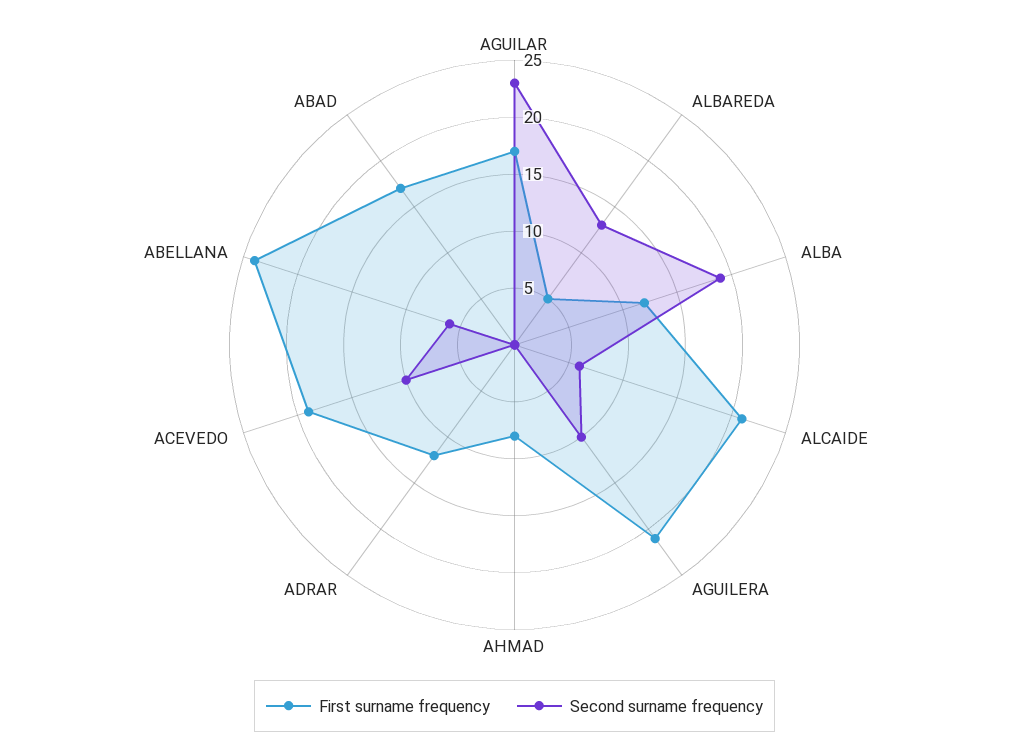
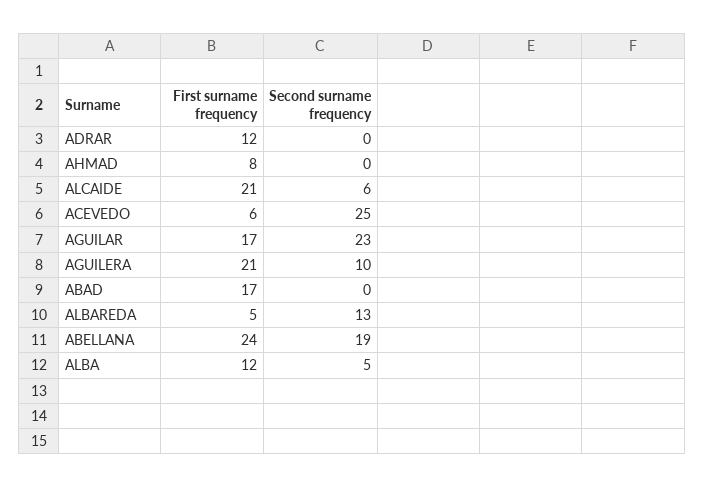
Second surname frequency, ALBA: 19 -> 5
First surname frequency, ACEVEDO: 19 -> 6
Second surname frequency, ACEVEDO: 10 -> 25
Second surname frequency, ABELLANA: 6 -> 19

